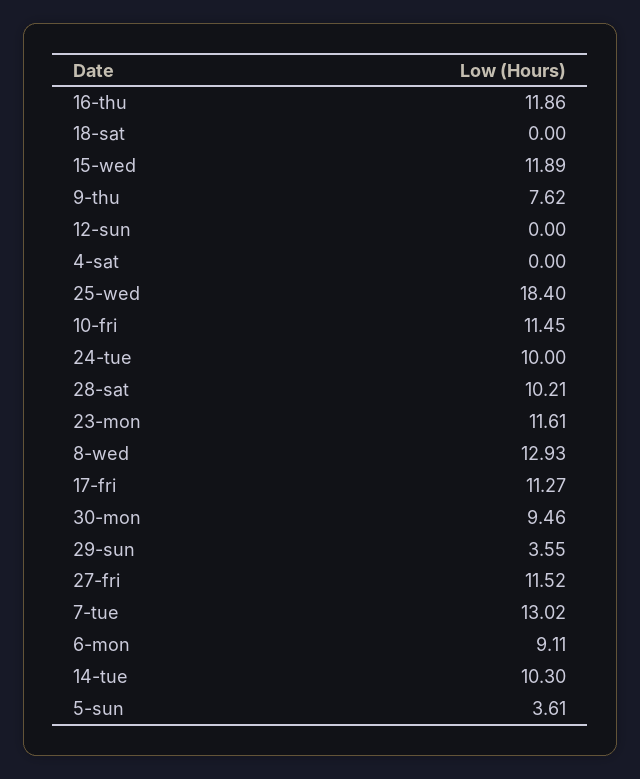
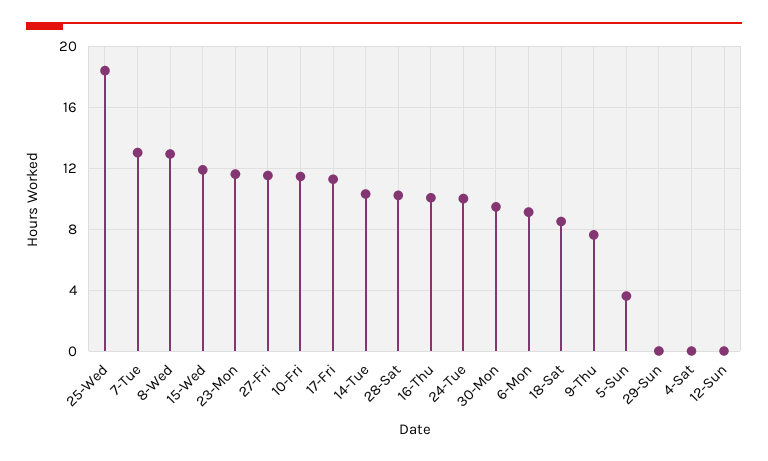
16-thu: 11.86 -> 10
18-sat: 0 -> 8.5
29-sun: 3.55 -> 0

